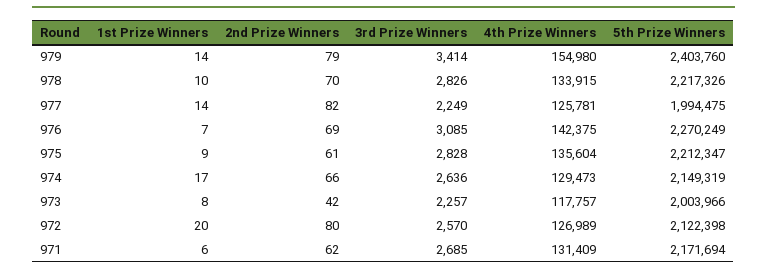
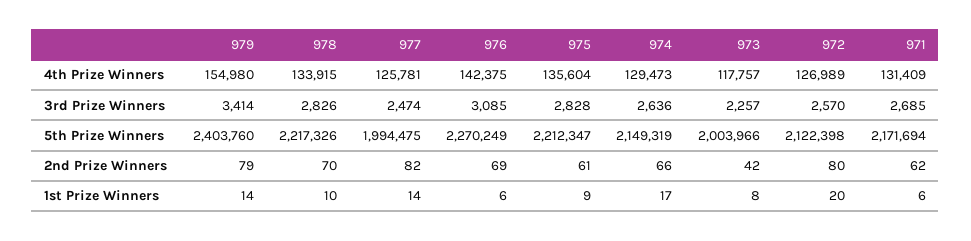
3rd Prize Winners, 977: 2249 -> 2474
1st Prize Winners, 976: 7 -> 6

